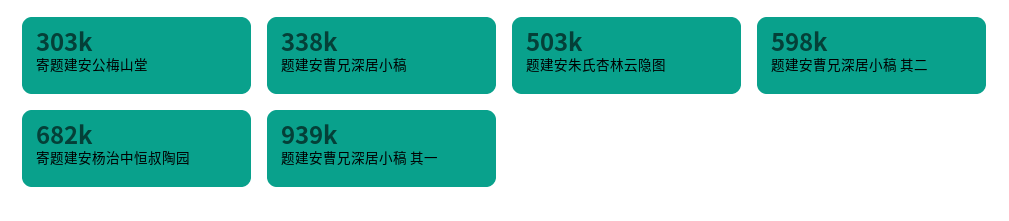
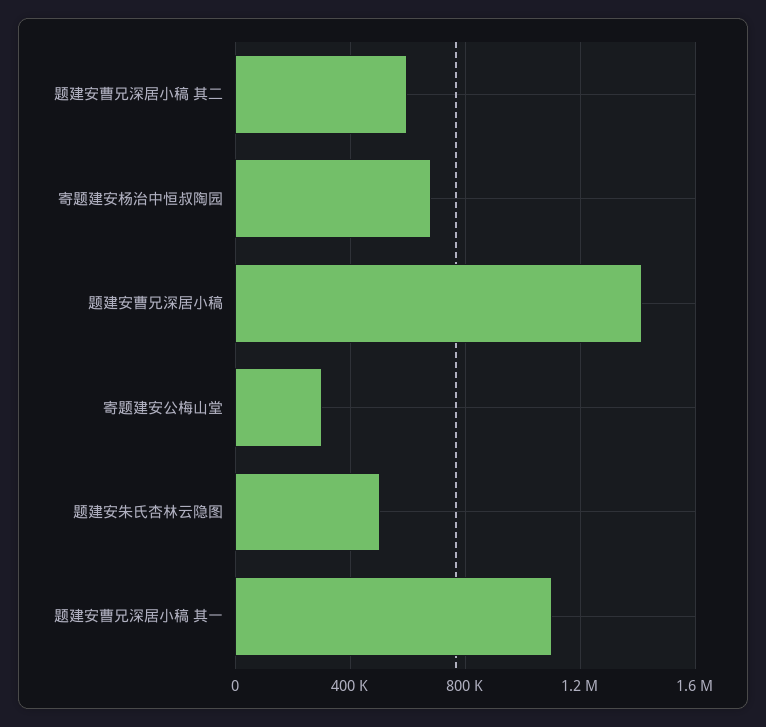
题建安曹兄深居小稿: 338000 -> 1400000
题建安曹兄深居小稿 其一: 939000 -> 1100000

